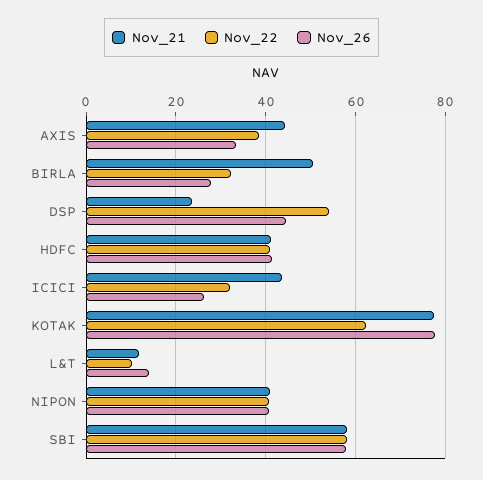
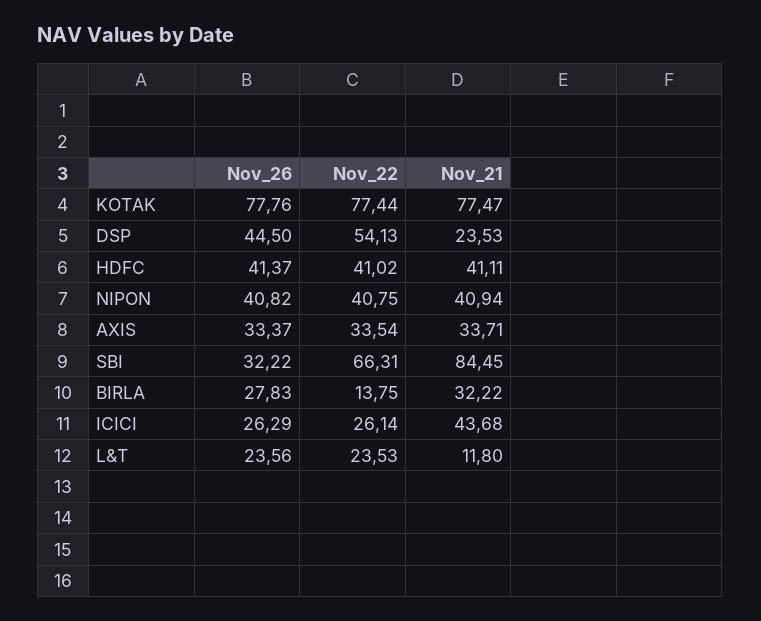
Nov_21, AXIS: 44 -> 33.71
Nov_22, AXIS: 38 -> 33.54
Nov_21, BIRLA: 50 -> 32.22
Nov_22, BIRLA: 32 -> 13.75
Nov_22, ICICI: 32 -> 26.14
Nov_22, KOTAK: 62 -> 77.44
Nov_22, L&T: 10 -> 23.53
Nov_26, L&T: 14 -> 23.56
Nov_21, SBI: 58 -> 84.45
Nov_22, SBI: 58 -> 66.31
Nov_26, SBI: 58 -> 32.22

